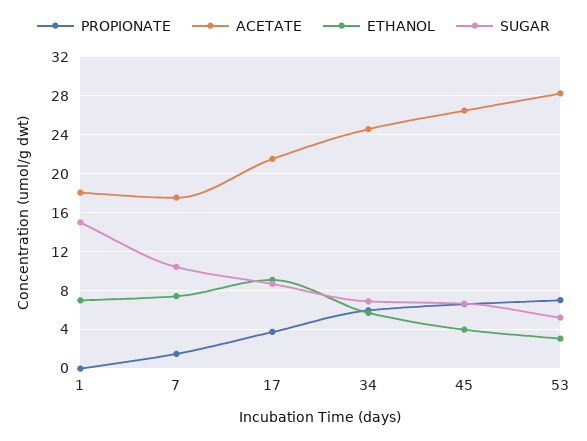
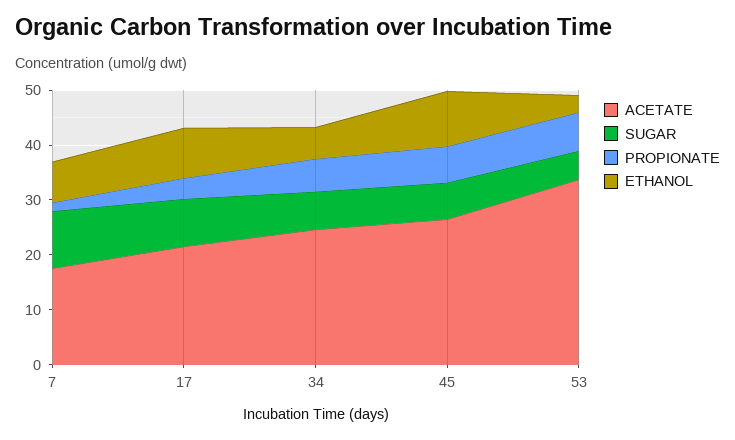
PROPIONATE, 1: 0 -> none
ACETATE, 1: 18 -> none
ETHANOL, 1: 7 -> none
SUGAR, 1: 15 -> none
ETHANOL, 45: 4 -> 10
ACETATE, 53: 28 -> 34

